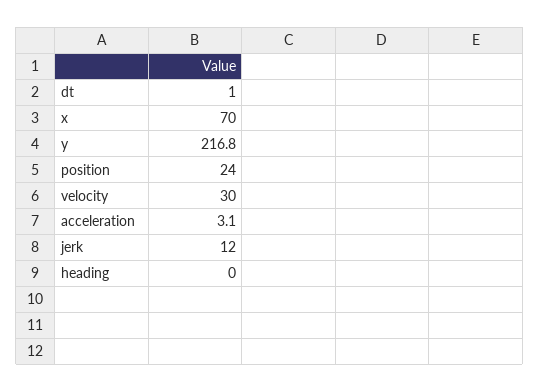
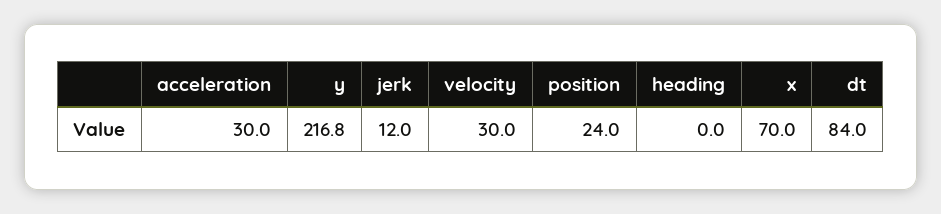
dt: 1 -> 84
acceleration: 3.1 -> 30

